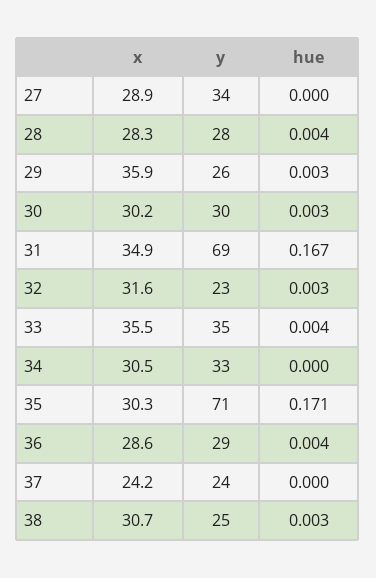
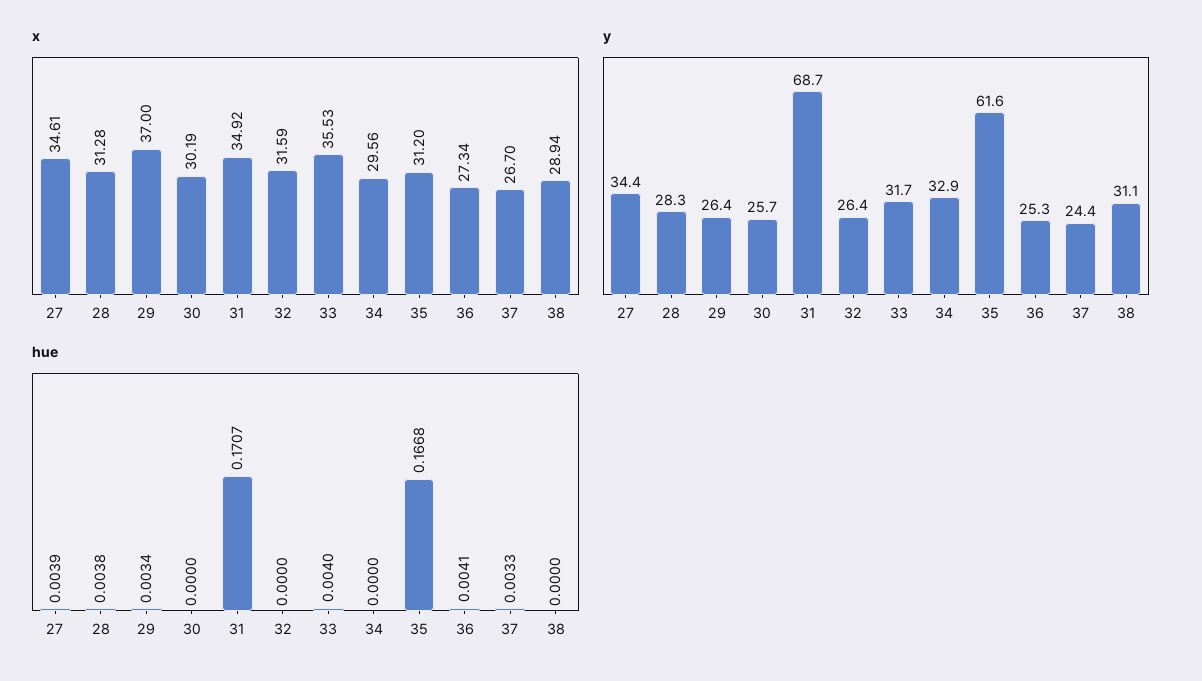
x, 27: 28.9 -> 34.61
hue, 27: 0 -> 0.0039
x, 28: 28.3 -> 31.28
x, 29: 35.9 -> 37
y, 30: 30 -> 25.7
hue, 30: 0.003 -> 0
hue, 31: 0.167 -> 0.1707
y, 32: 23 -> 26.4
hue, 32: 0.003 -> 0
y, 33: 35 -> 31.7
x, 34: 30.5 -> 29.56
x, 35: 30.3 -> 31.2
y, 35: 71 -> 61.6
hue, 35: 0.171 -> 0.1668
x, 36: 28.6 -> 27.34
y, 36: 29 -> 25.3
x, 37: 24.2 -> 26.7
hue, 37: 0 -> 0.0033
x, 38: 30.7 -> 28.94
y, 38: 25 -> 31.1
hue, 38: 0.003 -> 0

